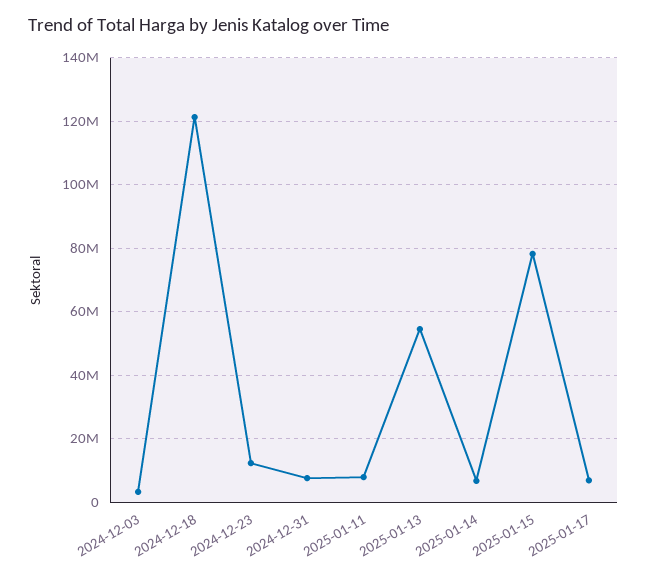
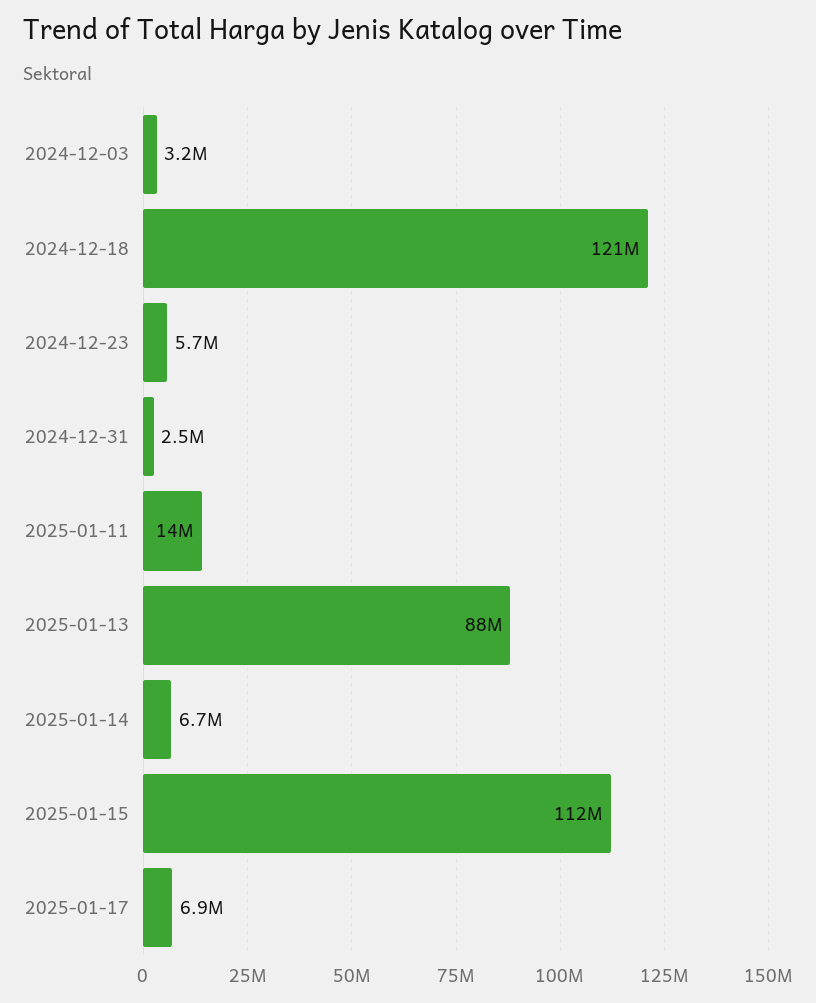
2024-12-23: 12000000 -> 5700000
2024-12-31: 8000000 -> 2500000
2025-01-11: 8000000 -> 14000000
2025-01-13: 54000000 -> 88000000
2025-01-15: 78000000 -> 112000000

